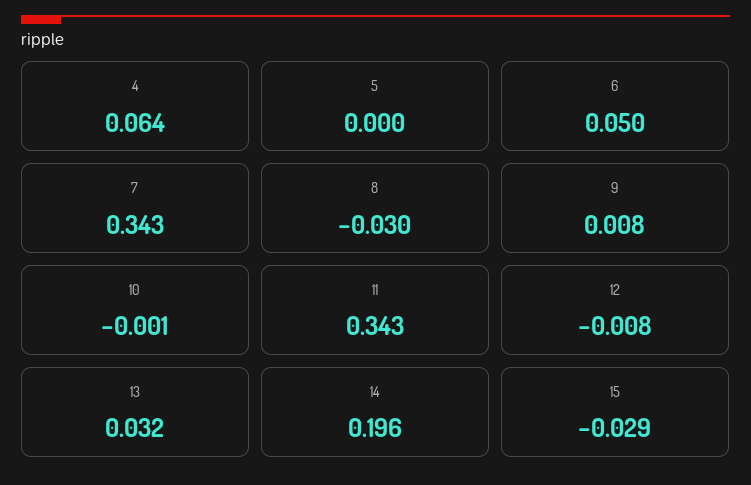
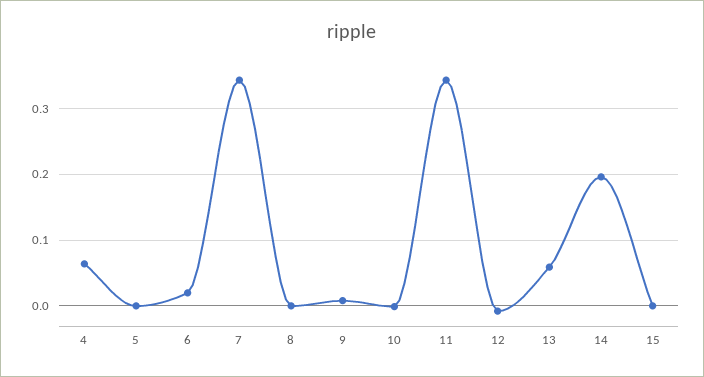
6: 0.05 -> 0.02
8: -0.03 -> 0
13: 0.032 -> 0.06
15: -0.029 -> 0

